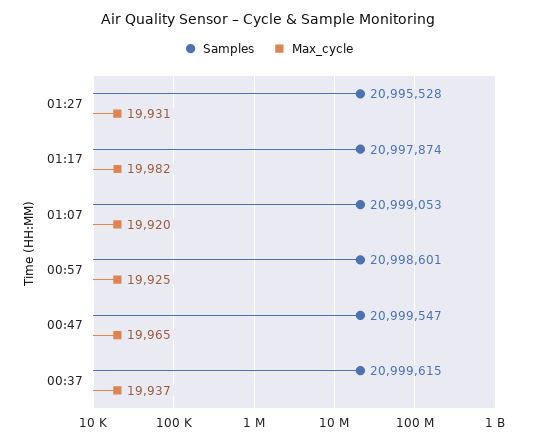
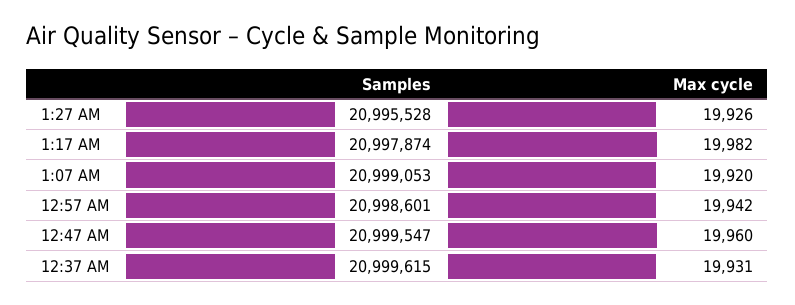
Max_cycle, 01:27: 19931 -> 19926
Max_cycle, 00:57: 19925 -> 19942
Max_cycle, 00:47: 19965 -> 19960
Max_cycle, 00:37: 19937 -> 19931

